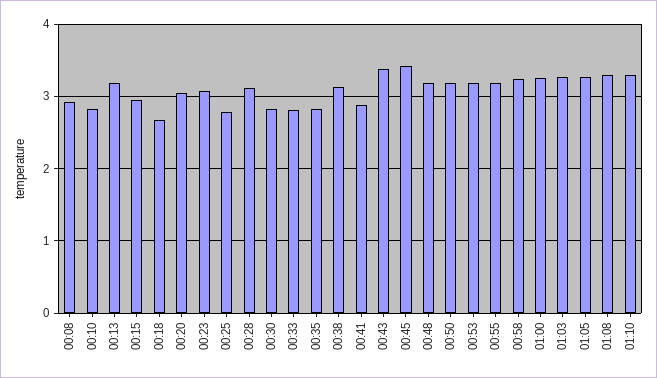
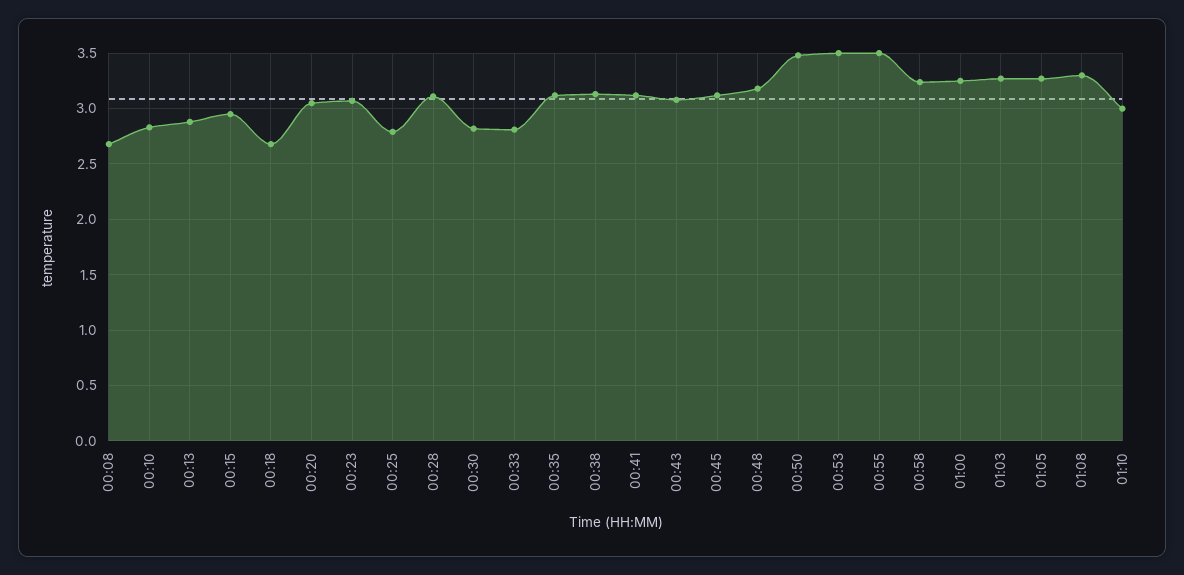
00:08: 2.9 -> 2.7
00:13: 3.2 -> 2.9
00:35: 2.8 -> 3.1
00:41: 2.9 -> 3.1
00:43: 3.4 -> 3.1
00:45: 3.4 -> 3.1
00:50: 3.2 -> 3.5
00:53: 3.2 -> 3.5
00:55: 3.2 -> 3.5
01:10: 3.3 -> 3

